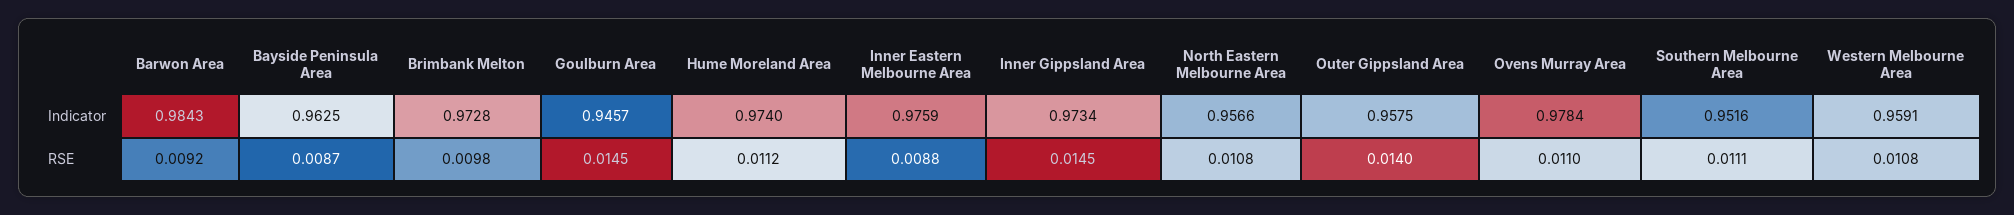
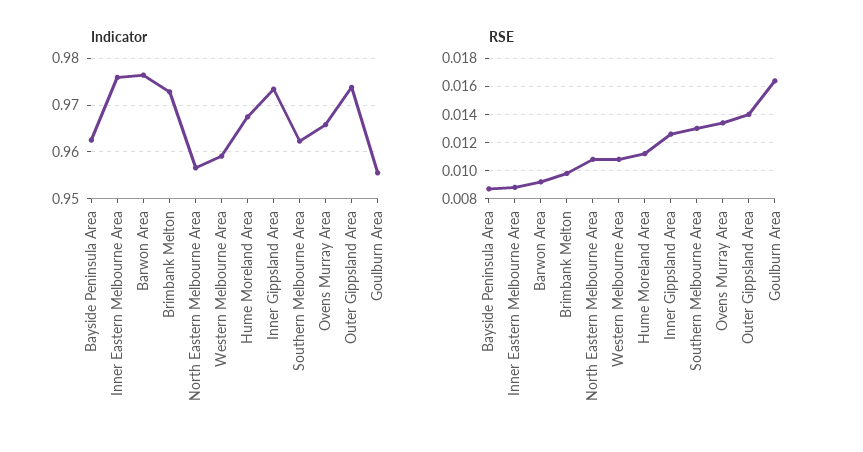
Indicator, Barwon Area: 0.9843 -> 0.976
Indicator, Goulburn Area: 0.9457 -> 0.956
Indicator, Hume Moreland Area: 0.974 -> 0.968
Indicator, Outer Gippsland Area: 0.9575 -> 0.974
Indicator, Ovens Murray Area: 0.9784 -> 0.966
Indicator, Southern Melbourne Area: 0.9516 -> 0.962
RSE, Goulburn Area: 0.0145 -> 0.0165
RSE, Inner Gippsland Area: 0.0145 -> 0.0125
RSE, Ovens Murray Area: 0.011 -> 0.0135
RSE, Southern Melbourne Area: 0.0111 -> 0.013

